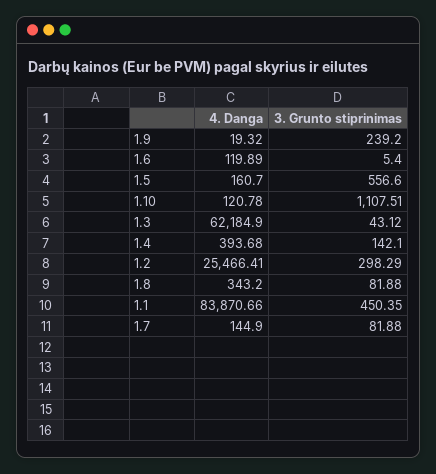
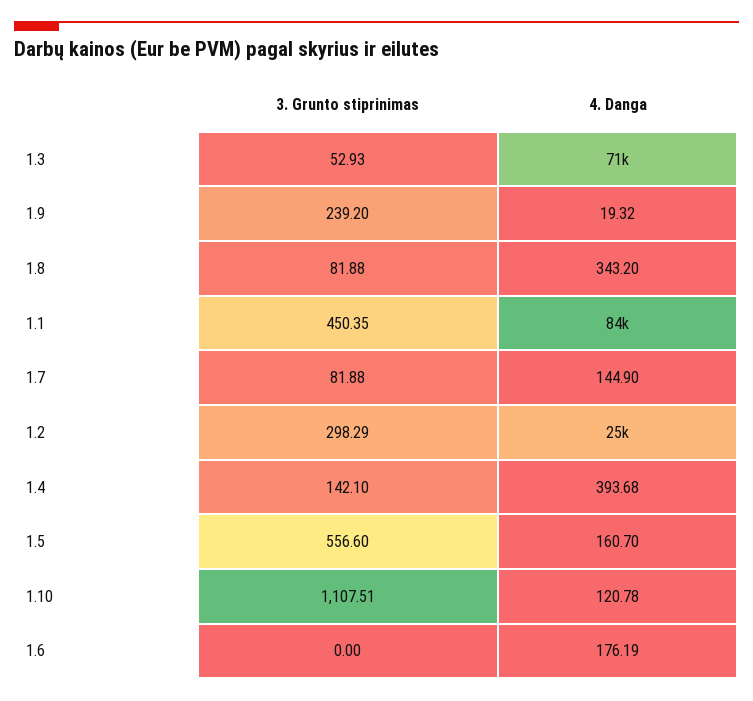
4. Danga, 1.6: 119.89 -> 176.19
3. Grunto stiprinimas, 1.6: 5.4 -> 0
4. Danga, 1.3: 62184.9 -> 71000
3. Grunto stiprinimas, 1.3: 43.12 -> 52.93

